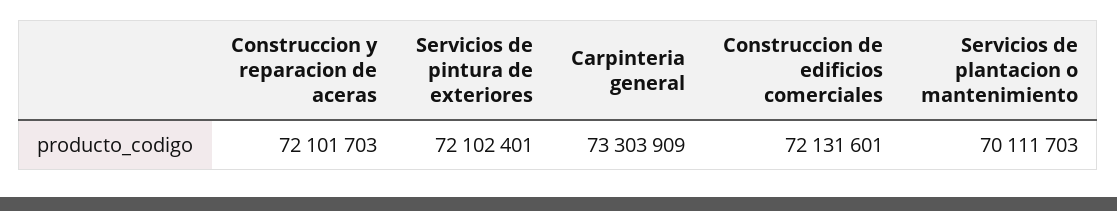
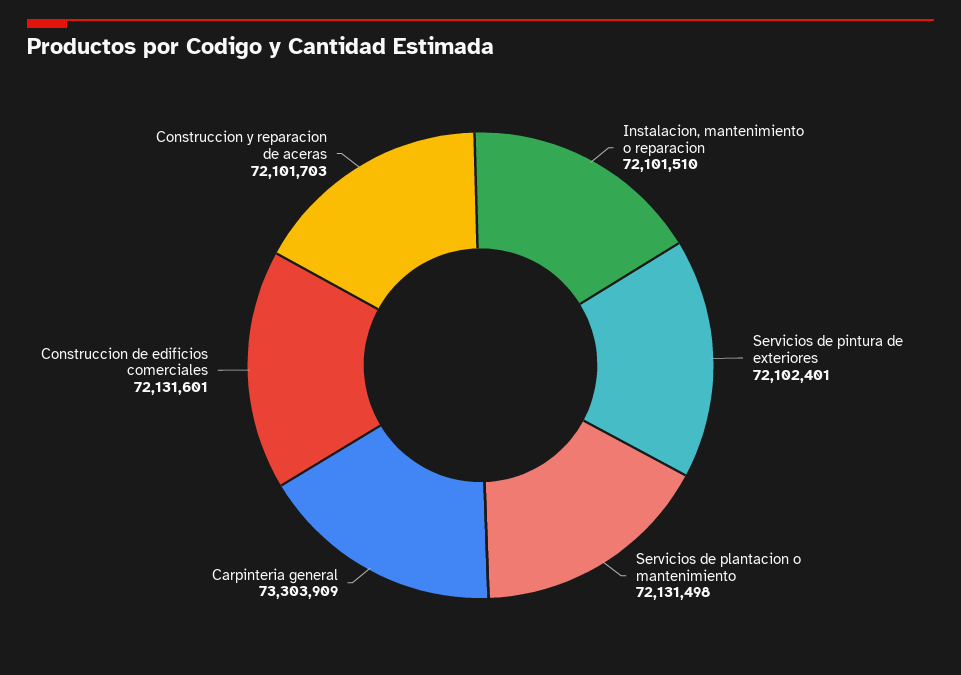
Servicios de plantacion o mantenimiento: 70111703 -> 72131498
Instalacion, mantenimiento o reparacion: none -> 72101510

